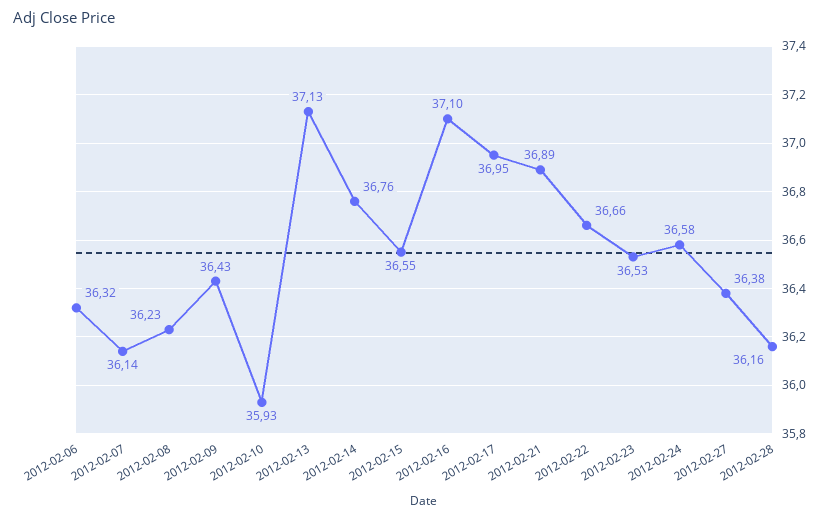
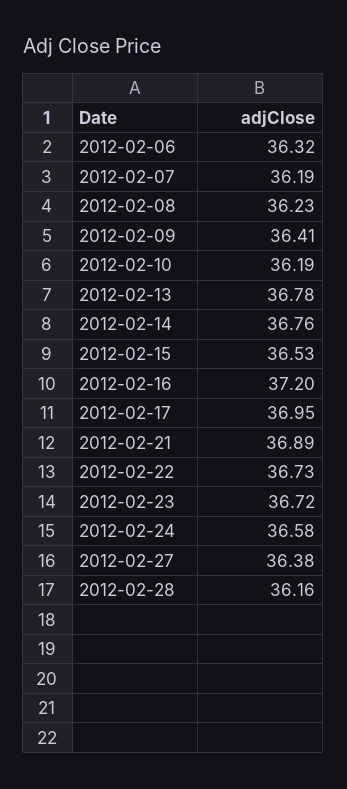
2012-02-07: 36.14 -> 36.19
2012-02-09: 36.43 -> 36.41
2012-02-10: 35.93 -> 36.19
2012-02-13: 37.13 -> 36.78
2012-02-15: 36.55 -> 36.53
2012-02-16: 37.1 -> 37.2
2012-02-22: 36.66 -> 36.73
2012-02-23: 36.53 -> 36.72

